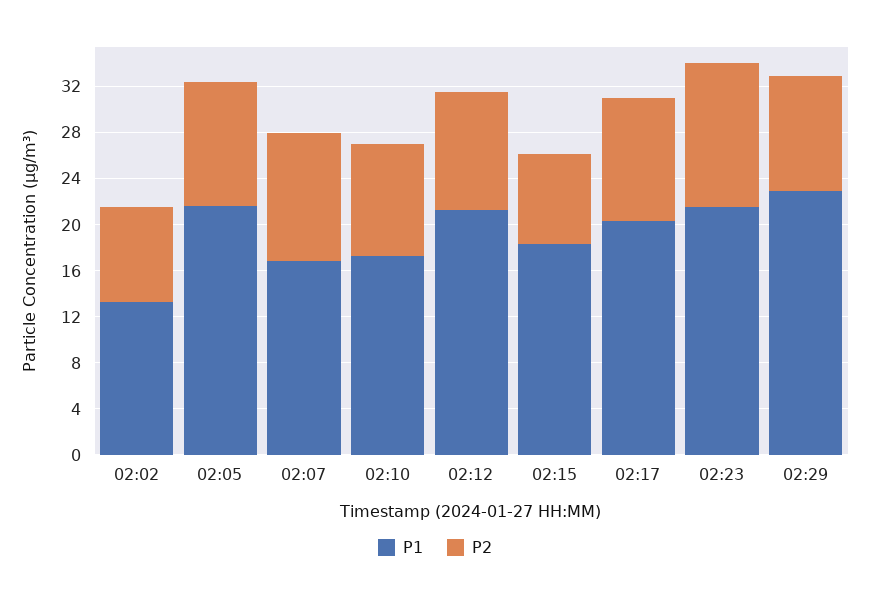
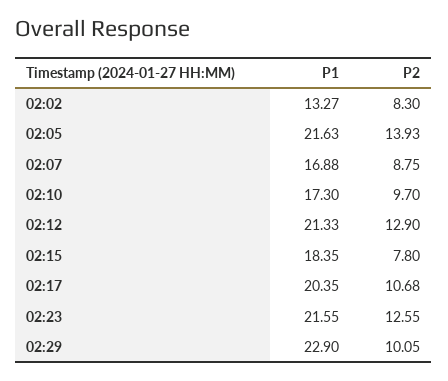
P2, 02:05: 11 -> 13.93
P2, 02:07: 11 -> 8.75
P2, 02:12: 10 -> 12.9

